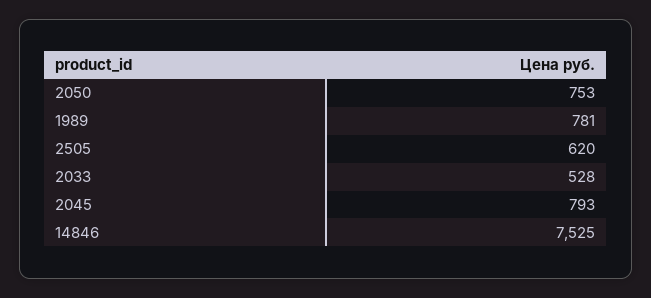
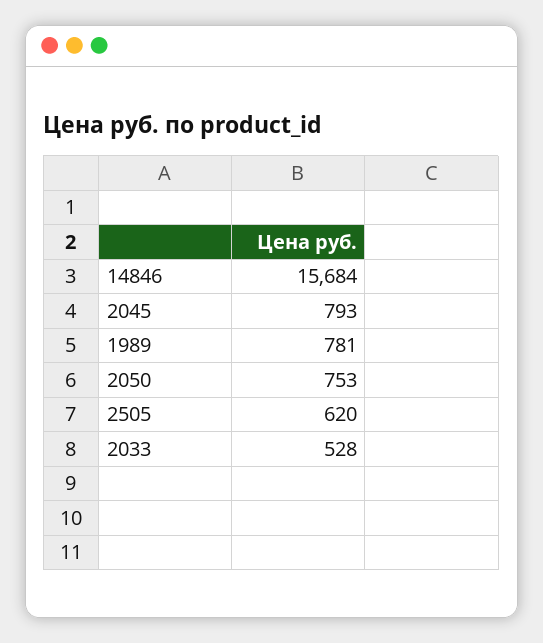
14846: 7525 -> 15684

